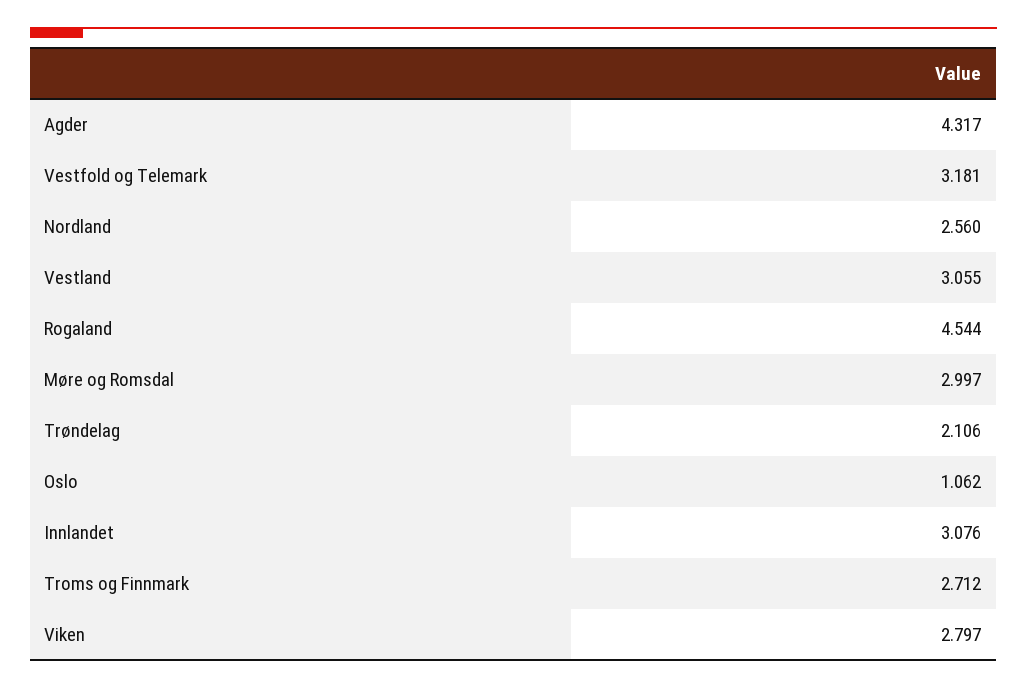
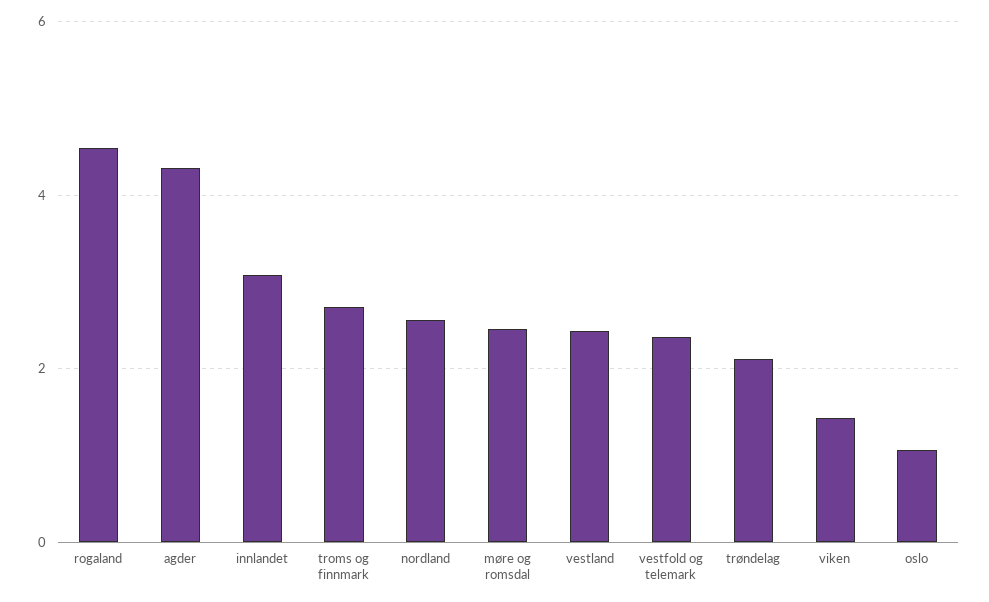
Vestfold og Telemark: 3.181 -> 2.4
Vestland: 3.055 -> 2.4
Møre og Romsdal: 2.997 -> 2.4
Viken: 2.797 -> 1.4

